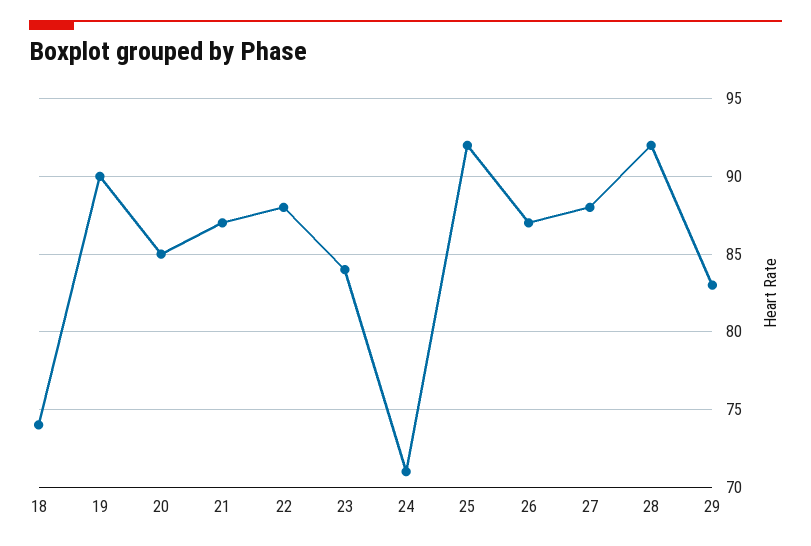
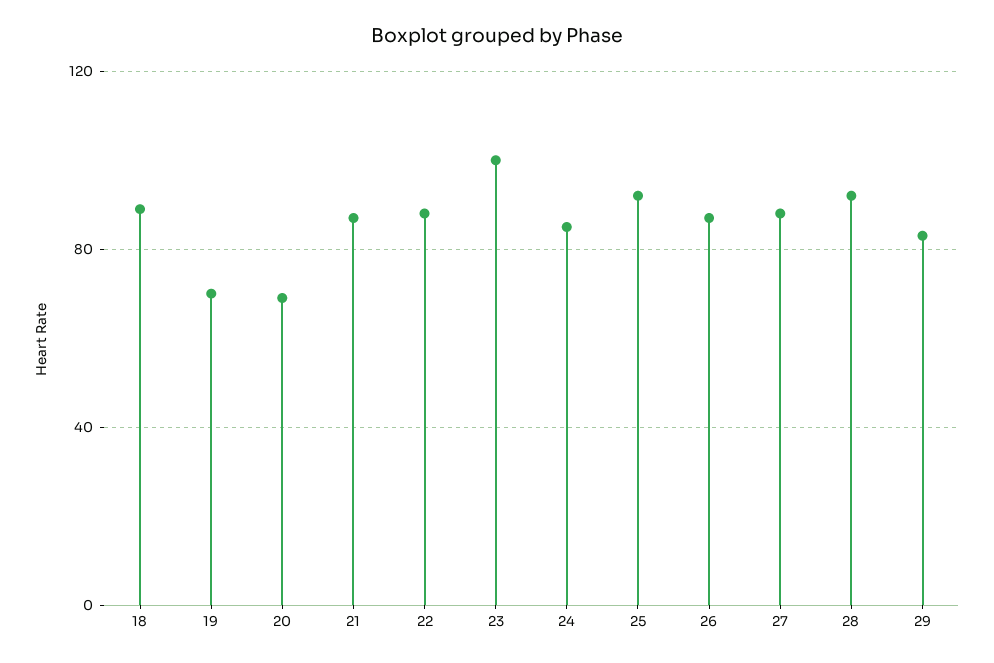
18: 74 -> 90
19: 90 -> 70
20: 85 -> 70
23: 84 -> 100
24: 71 -> 85

